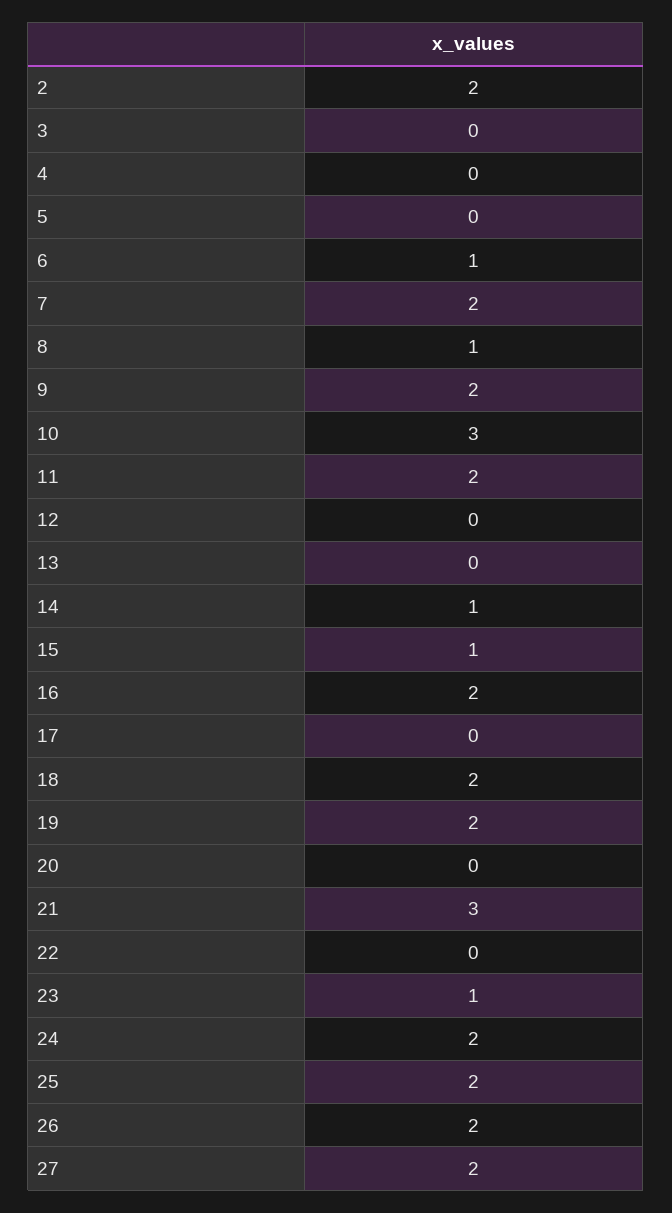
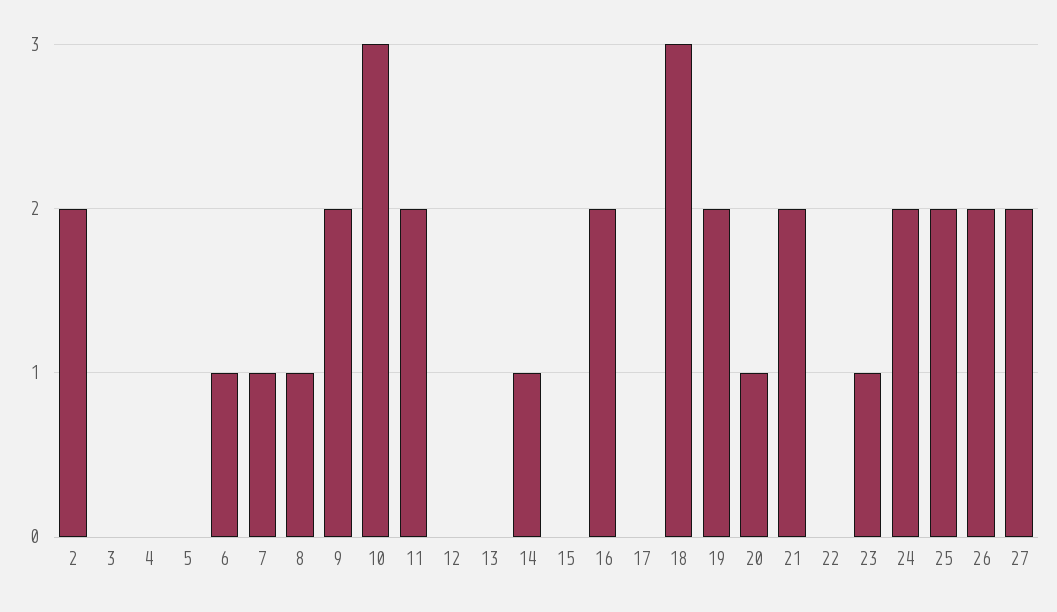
7: 2 -> 1
15: 1 -> 0
18: 2 -> 3
20: 0 -> 1
21: 3 -> 2

